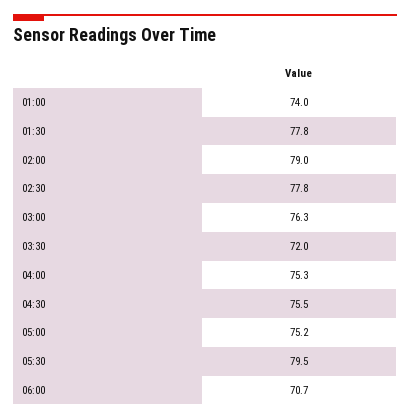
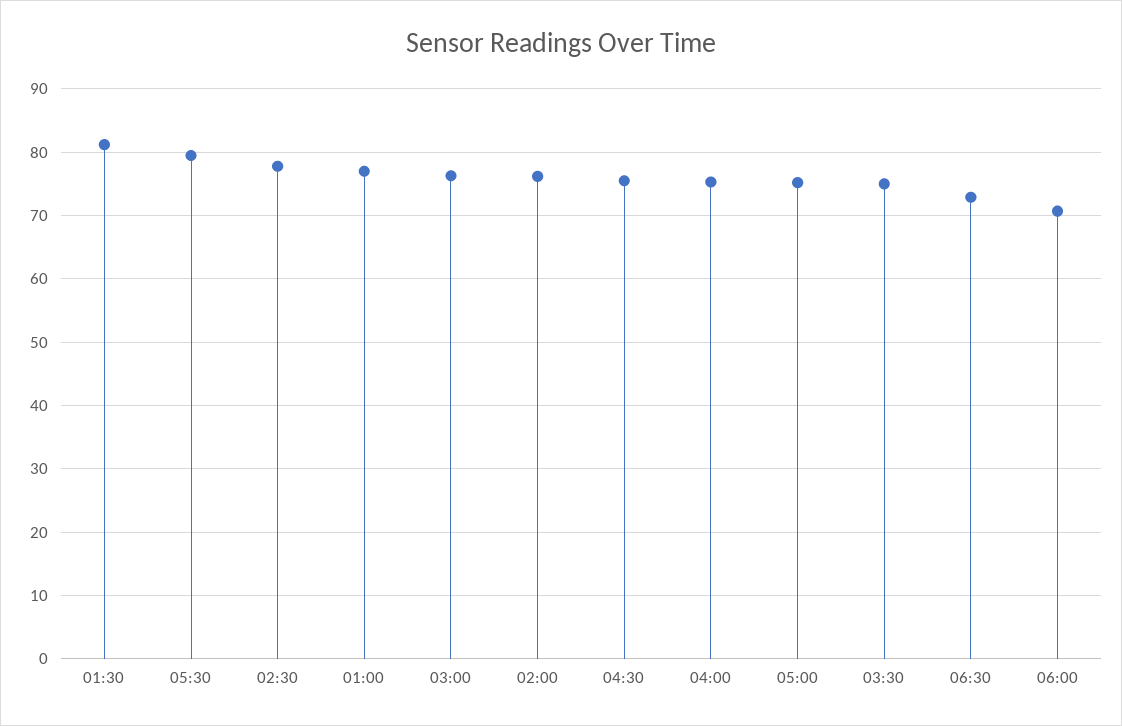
01:00: 74 -> 77
01:30: 77.8 -> 81
02:00: 79 -> 76
03:30: 72 -> 75
06:30: none -> 73

